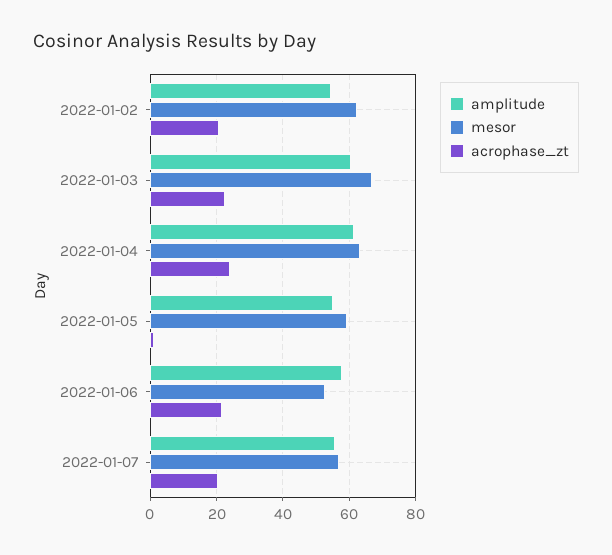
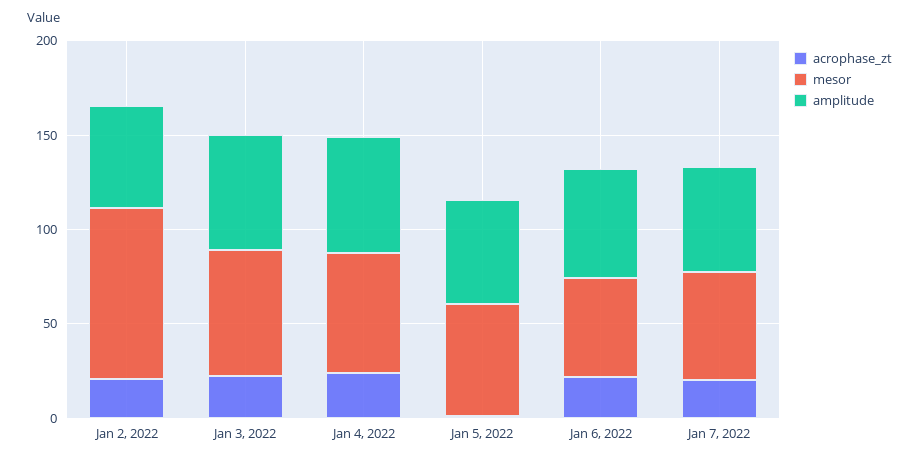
mesor, 2022-01-02: 62 -> 90

